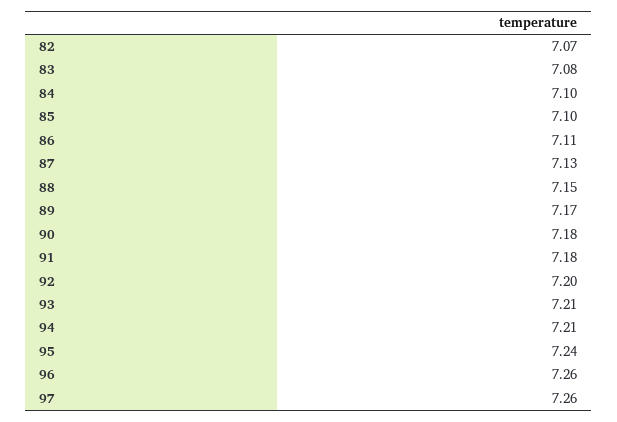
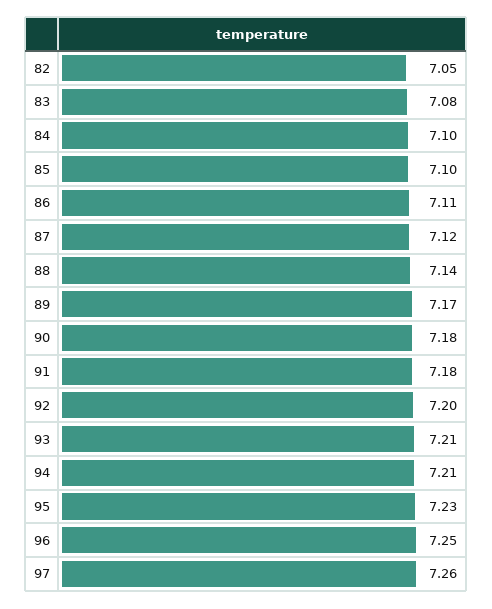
82: 7.07 -> 7.05
87: 7.13 -> 7.12
88: 7.15 -> 7.14
95: 7.24 -> 7.23
96: 7.26 -> 7.25

